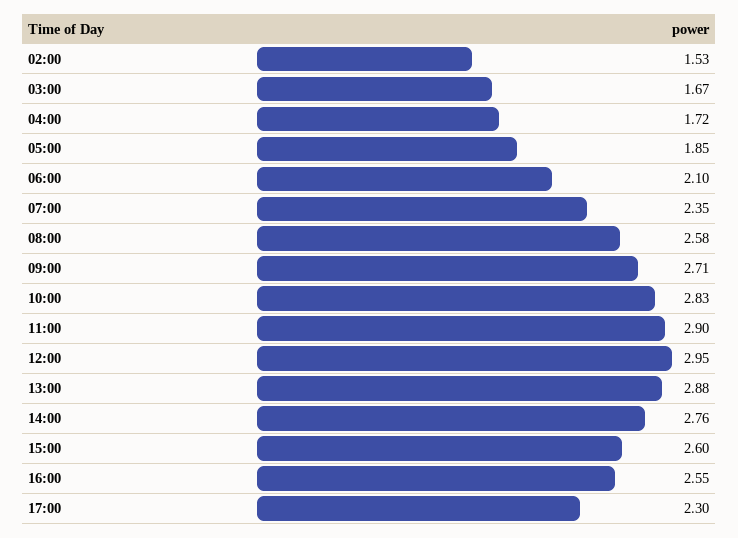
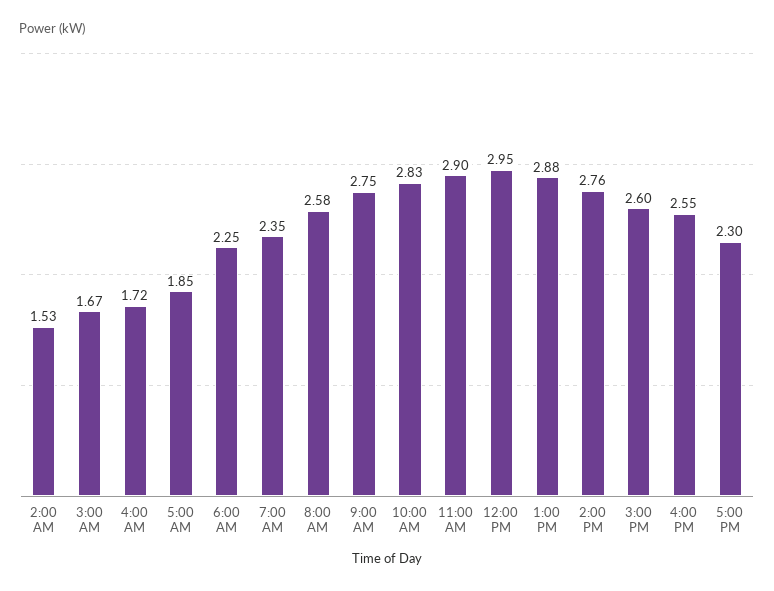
06:00: 2.1 -> 2.25
09:00: 2.71 -> 2.75

